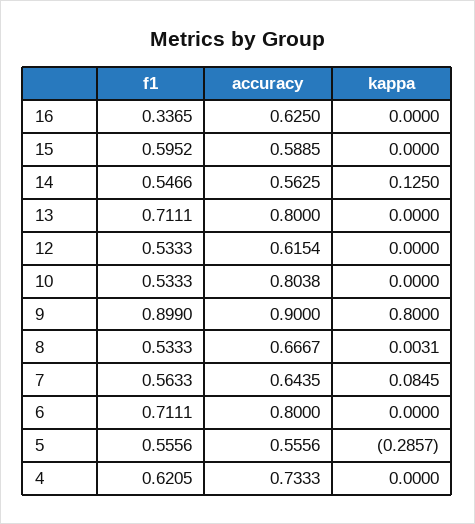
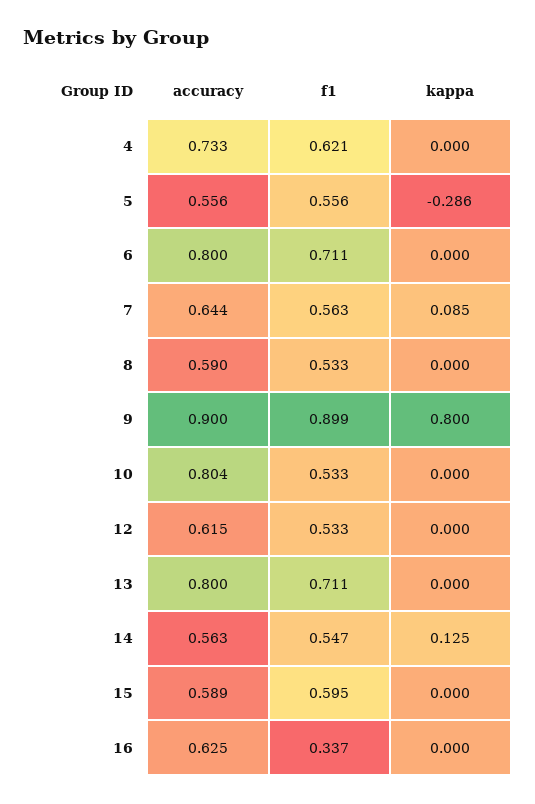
accuracy, 8: 0.6667 -> 0.59
kappa, 8: 0.0031 -> 0

